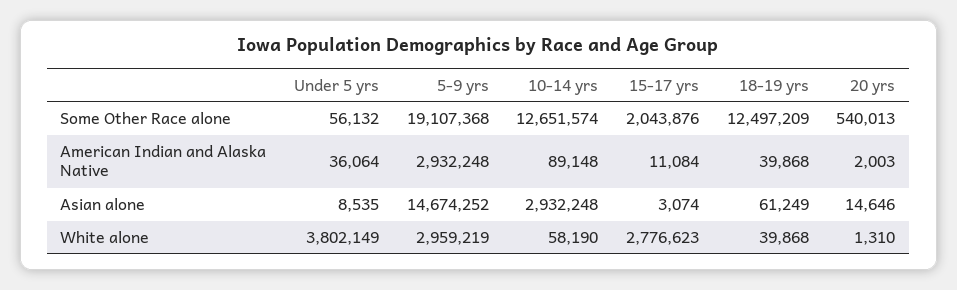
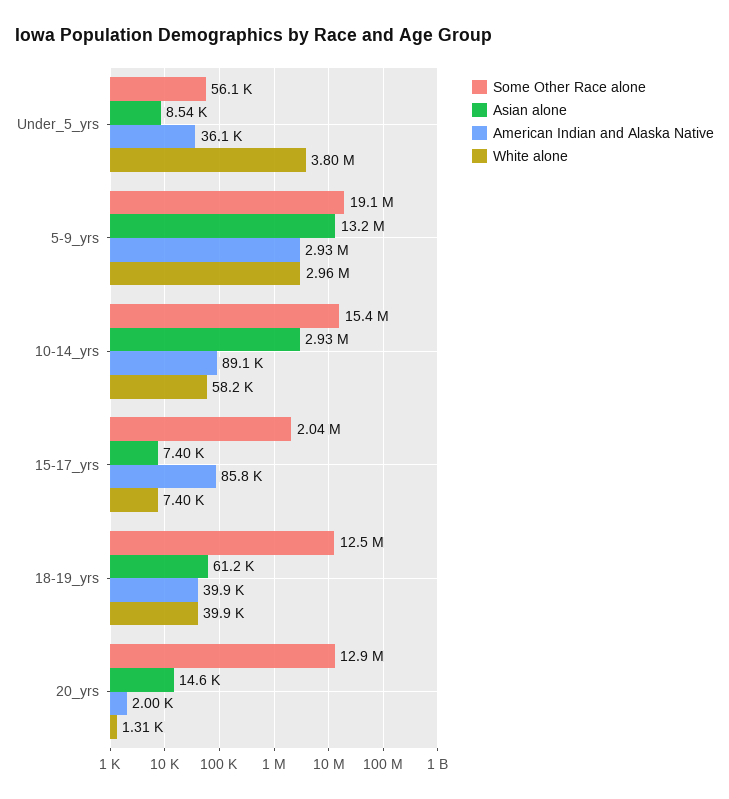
Some Other Race alone, 10-14 yrs: 12651574 -> 15400000
Some Other Race alone, 20 yrs: 540013 -> 12900000
American Indian and Alaska Native, 15-17 yrs: 11084 -> 85800
Asian alone, 5-9 yrs: 14674252 -> 13200000
Asian alone, 15-17 yrs: 3074 -> 7400
White alone, 15-17 yrs: 2776623 -> 7400

